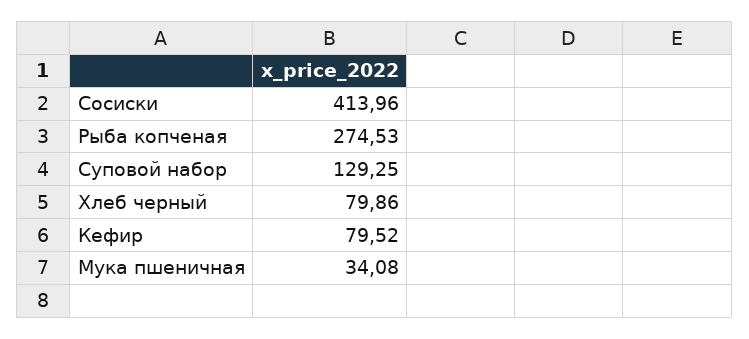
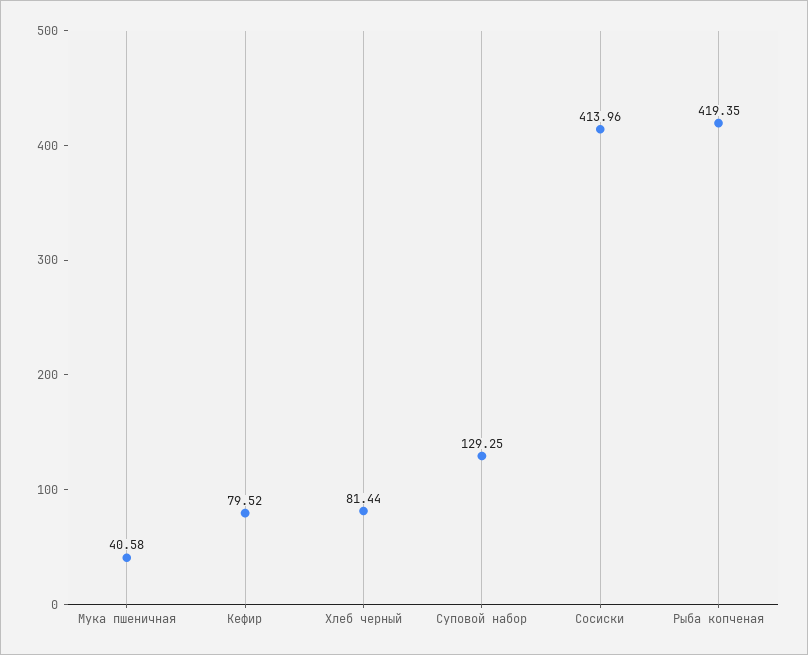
Рыба копченая: 274.53 -> 419.35
Хлеб черный: 79.86 -> 81.44
Мука пшеничная: 34.08 -> 40.58

